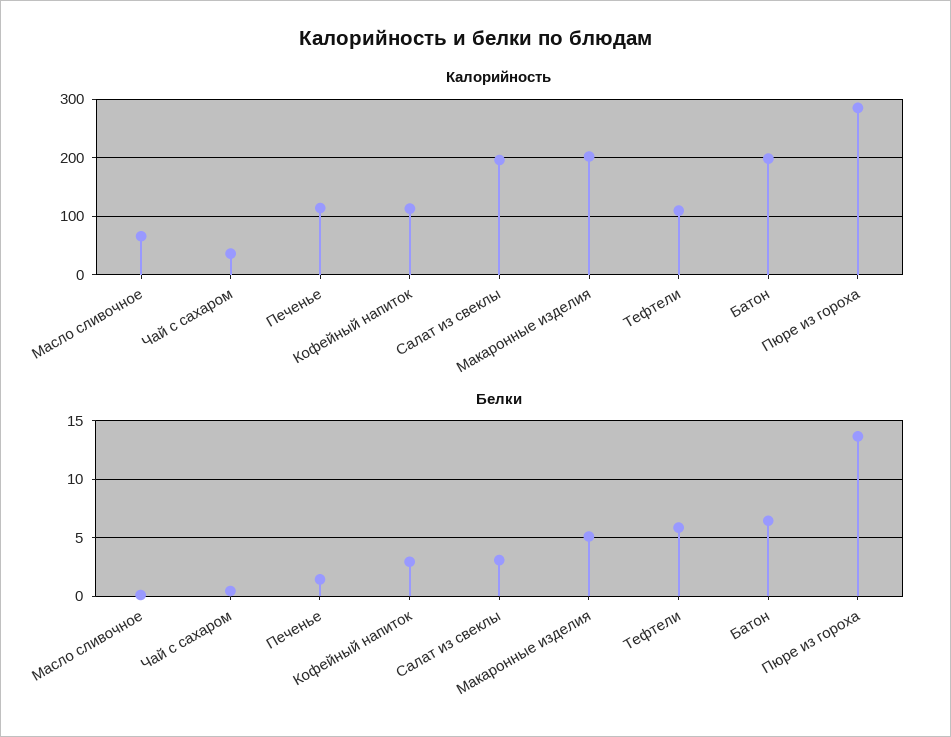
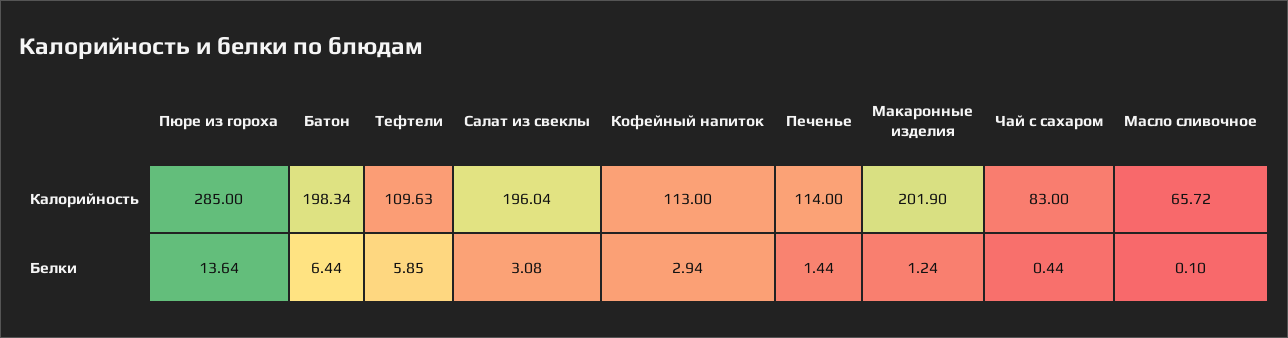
Калорийность, Чай с сахаром: 40 -> 83
Белки, Макаронные изделия: 5 -> 1.24

